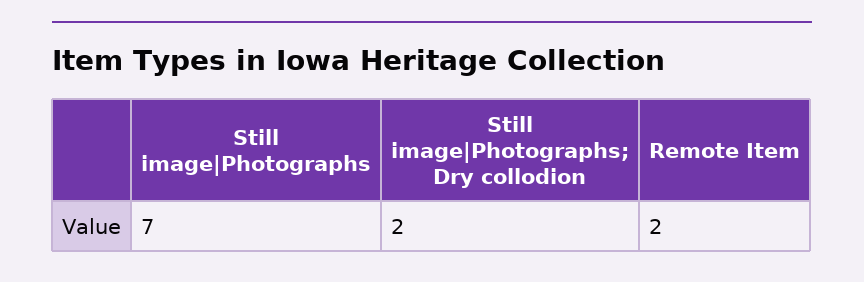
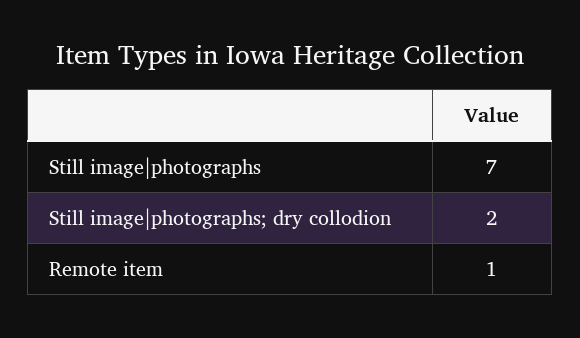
Remote Item: 2 -> 1

